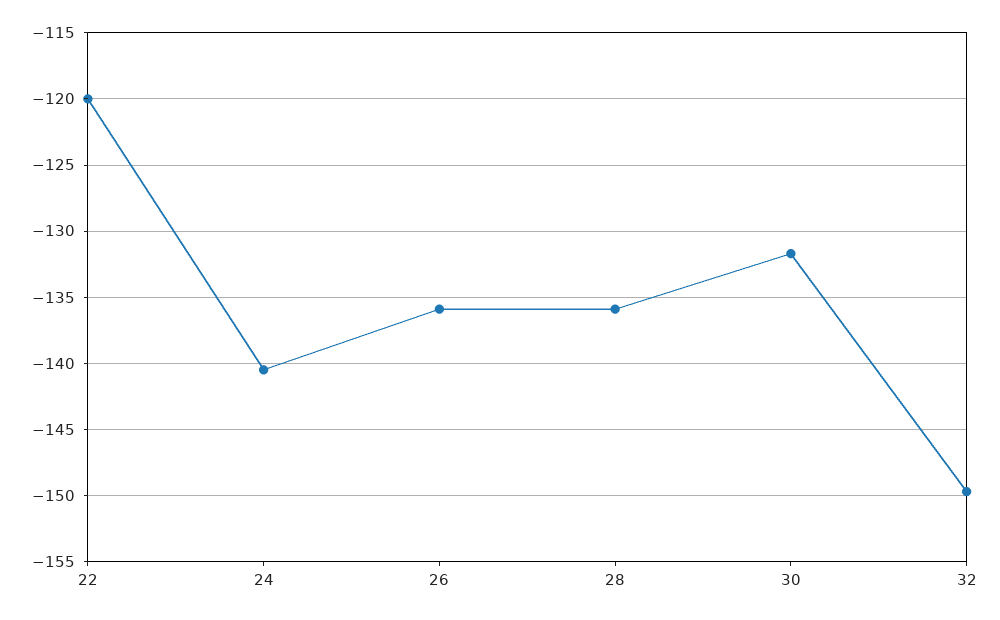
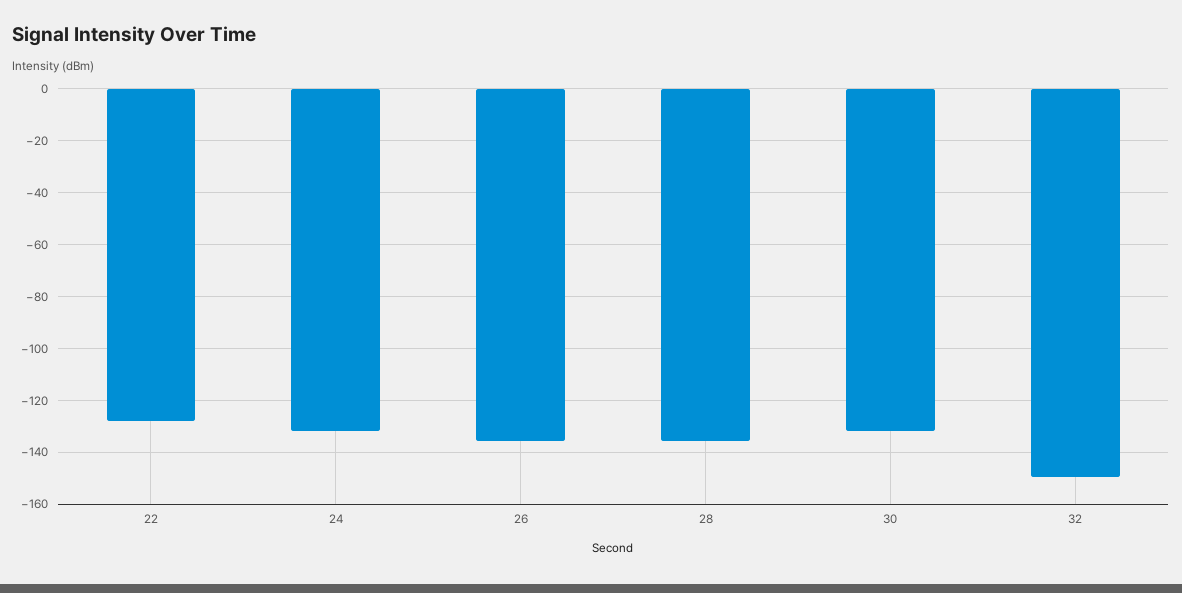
22: -120 -> -127.5
24: -140.5 -> -132.5

